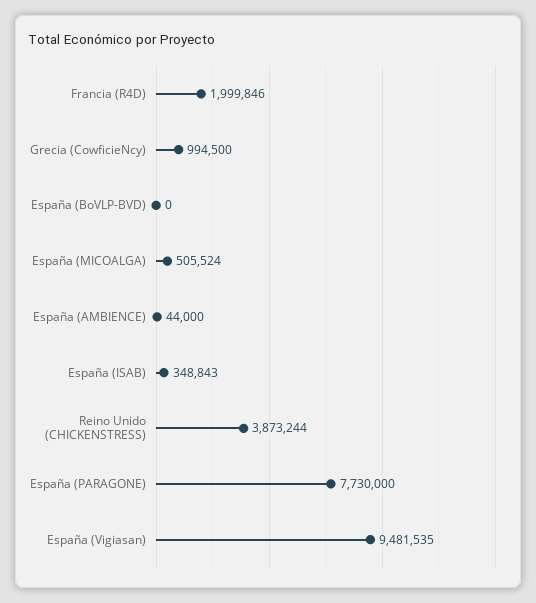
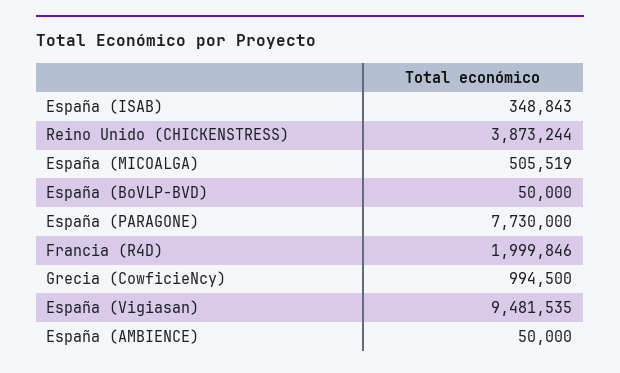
España (BoVLP-BVD): 0 -> 50000
España (MICOALGA): 505524 -> 505519
España (AMBIENCE): 44000 -> 50000

